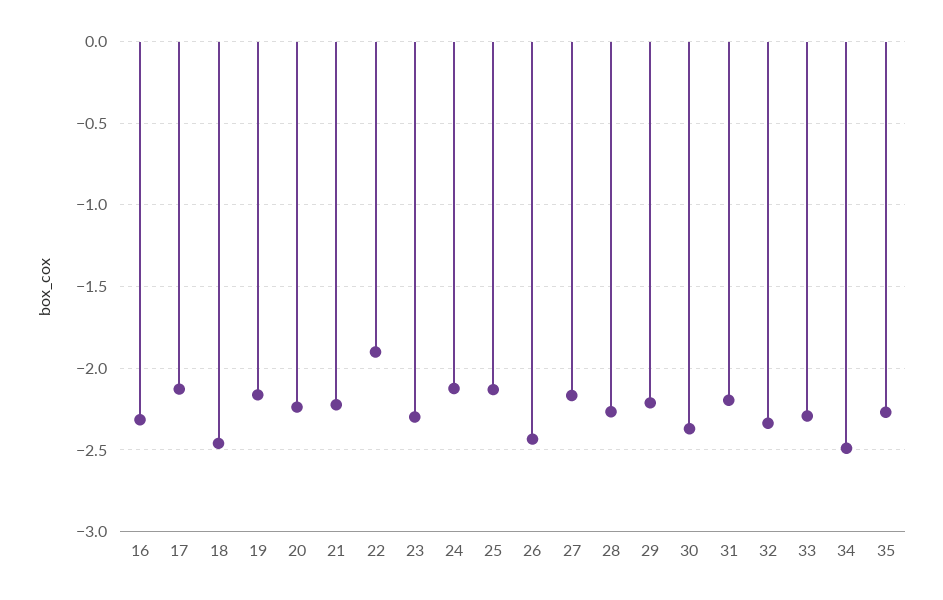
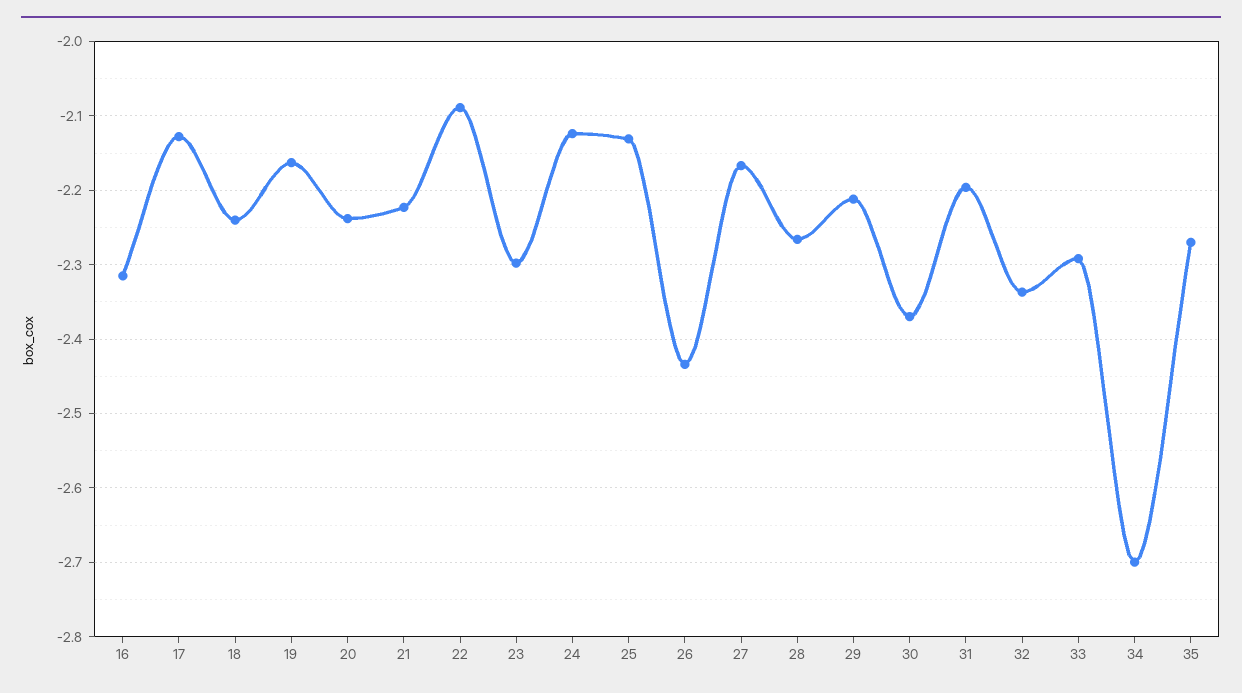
18: -2.45 -> -2.24
22: -1.9 -> -2.09
34: -2.5 -> -2.7

